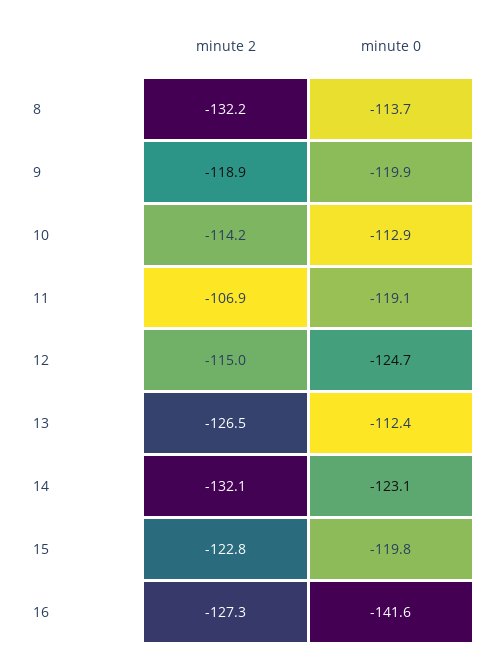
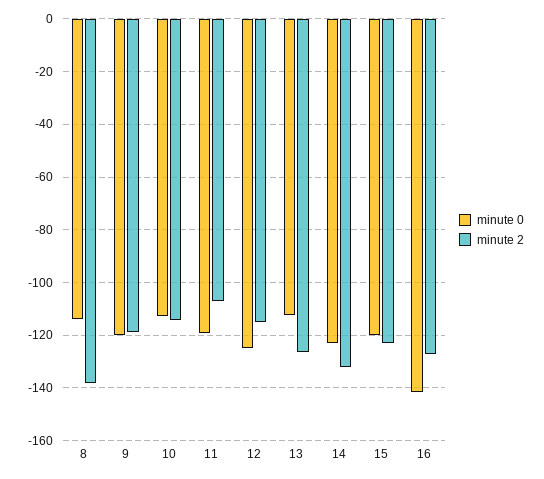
minute 2, 8: -132.2 -> -137.5

